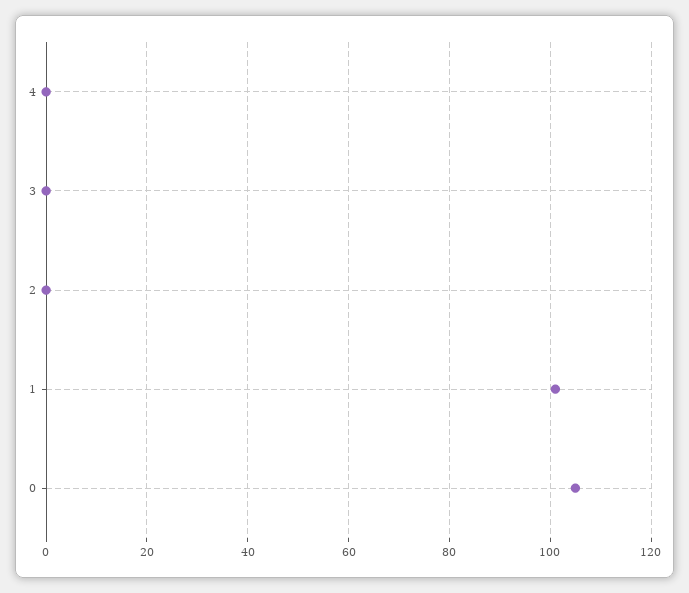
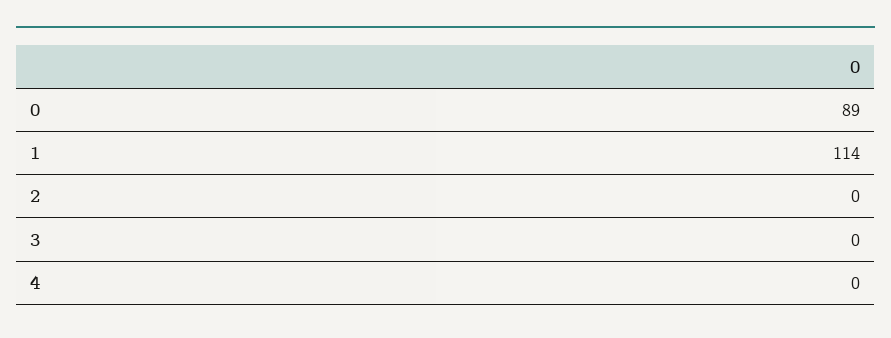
1: 100 -> 114
0: 105 -> 89

